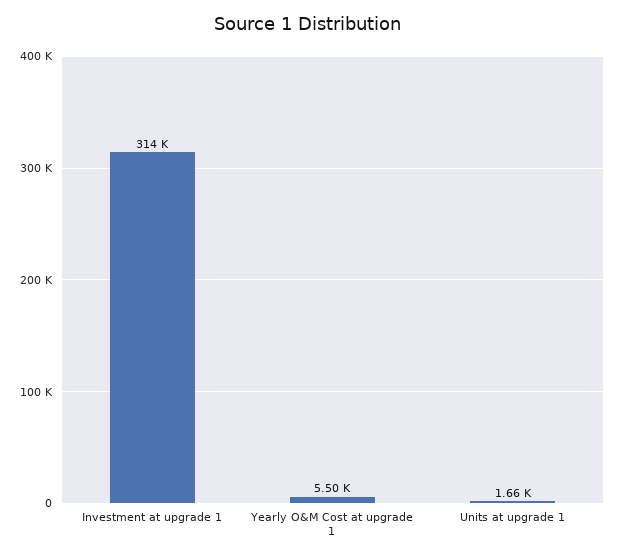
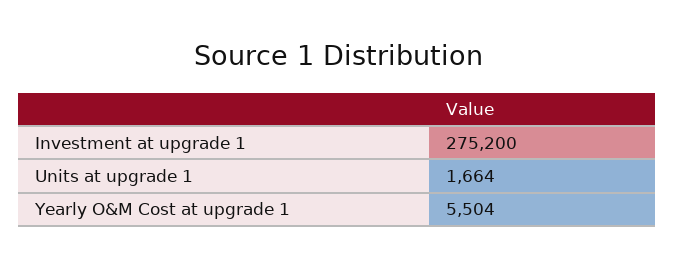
Investment at upgrade 1: 314000 -> 275200

